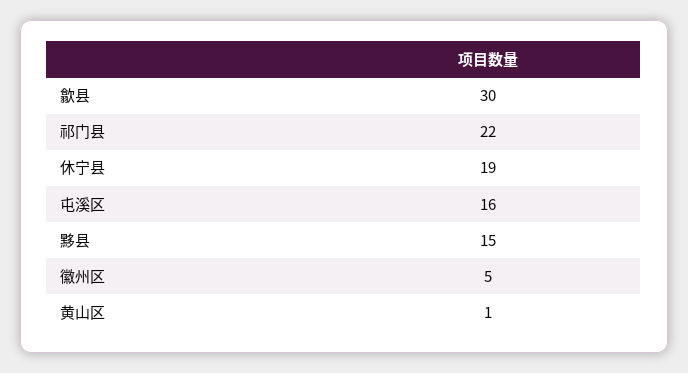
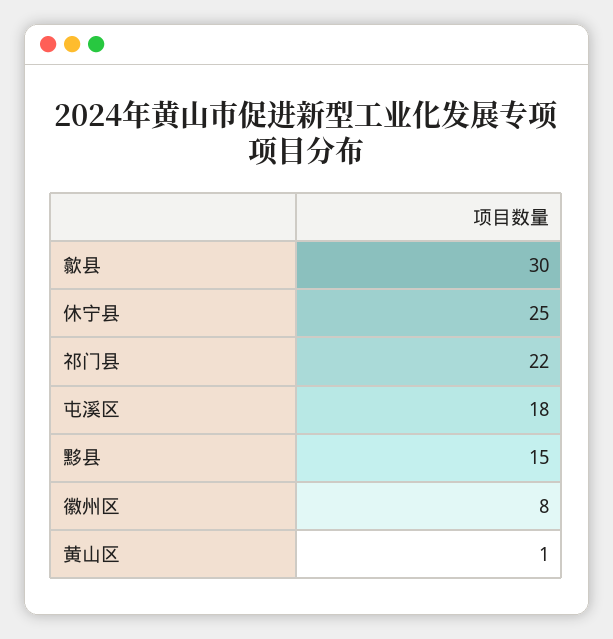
休宁县: 19 -> 25
屯溪区: 16 -> 18
徽州区: 5 -> 8

